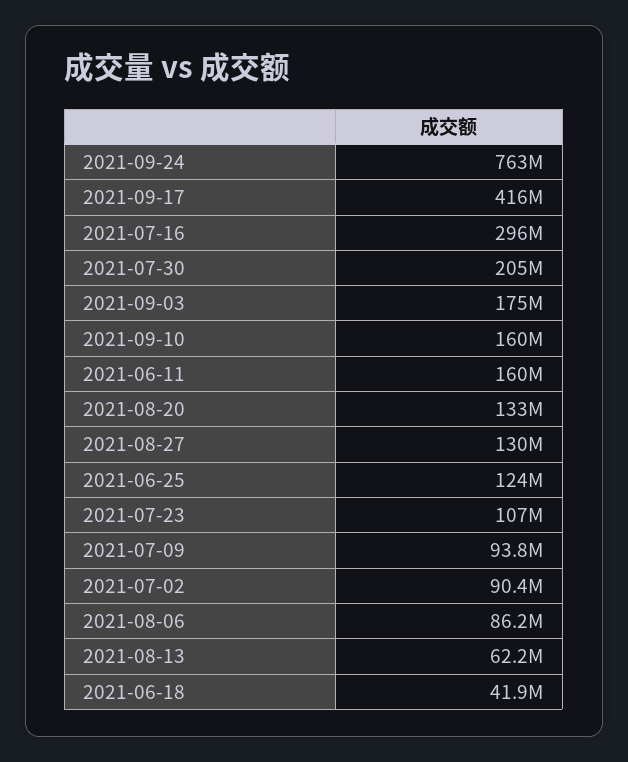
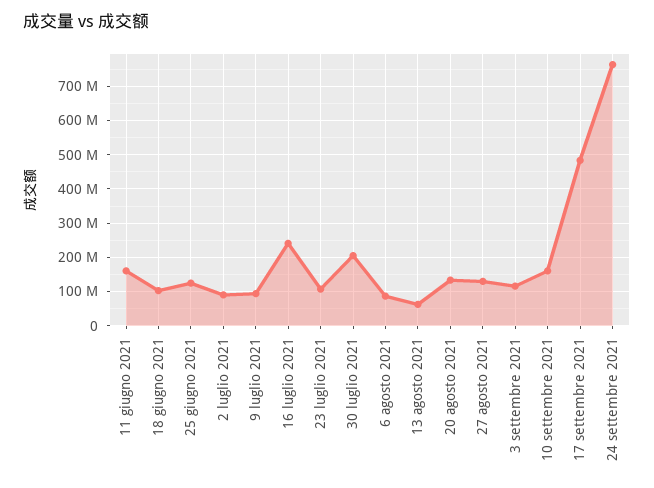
2021-09-17: 416000000 -> 480000000
2021-07-16: 296000000 -> 240000000
2021-09-03: 175000000 -> 120000000
2021-06-18: 41900000 -> 100000000

